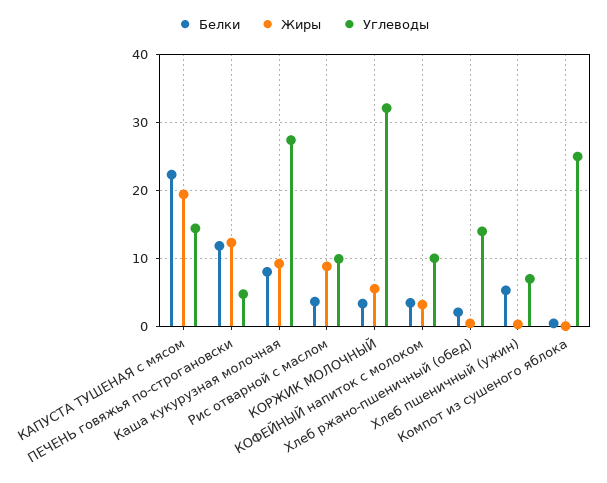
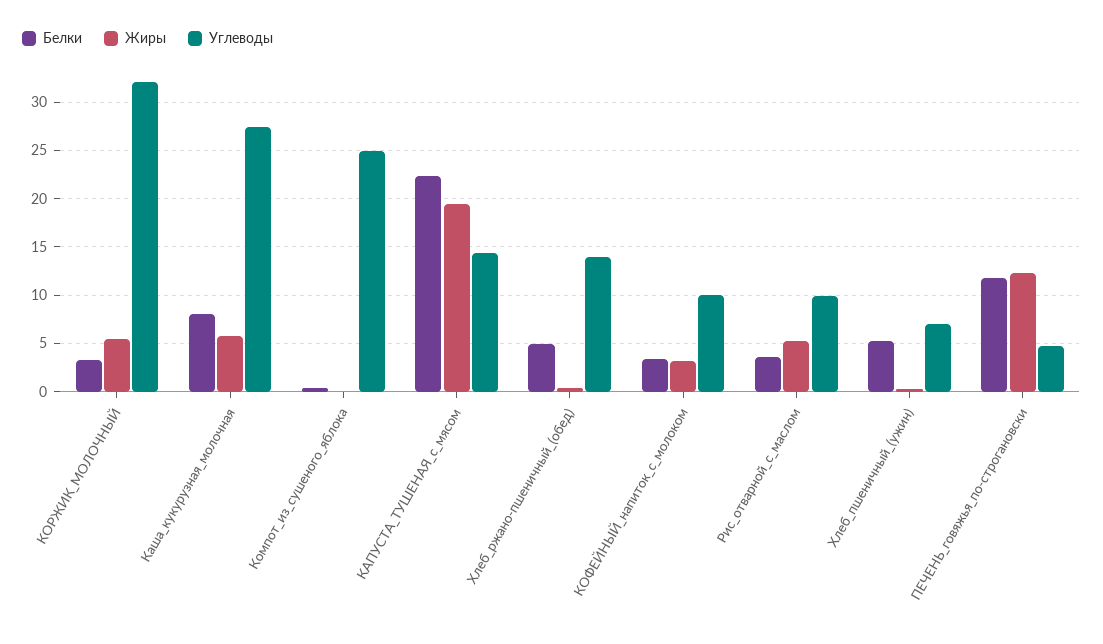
Жиры, Каша кукурузная молочная: 9 -> 6
Жиры, Рис отварной с маслом: 9 -> 5
Белки, Хлеб ржано-пшеничный (обед): 2 -> 5

